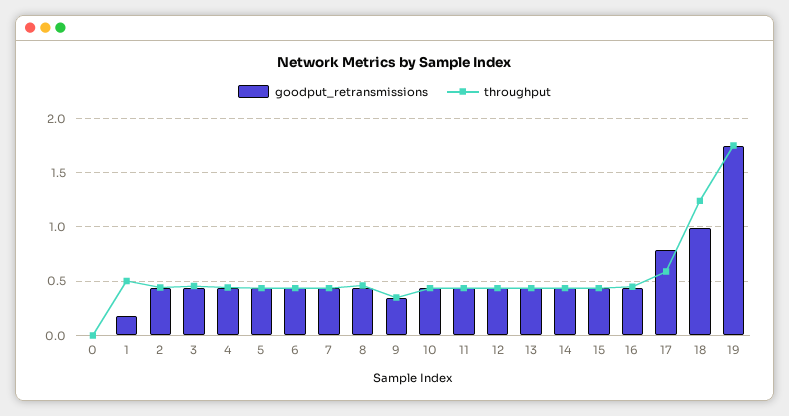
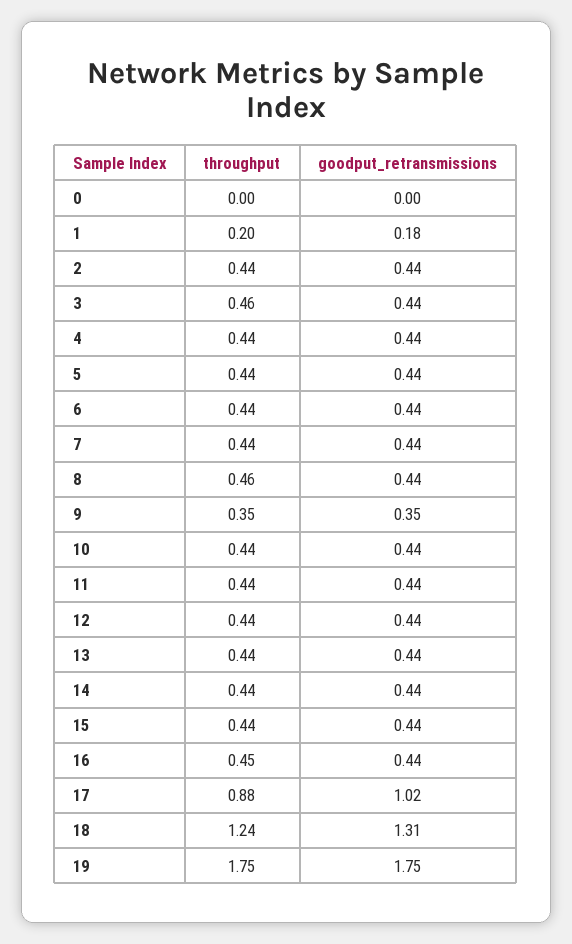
throughput, 1: 0.5 -> 0.2
goodput_retransmissions, 17: 0.8 -> 1.02
throughput, 17: 0.6 -> 0.88
goodput_retransmissions, 18: 1 -> 1.31

